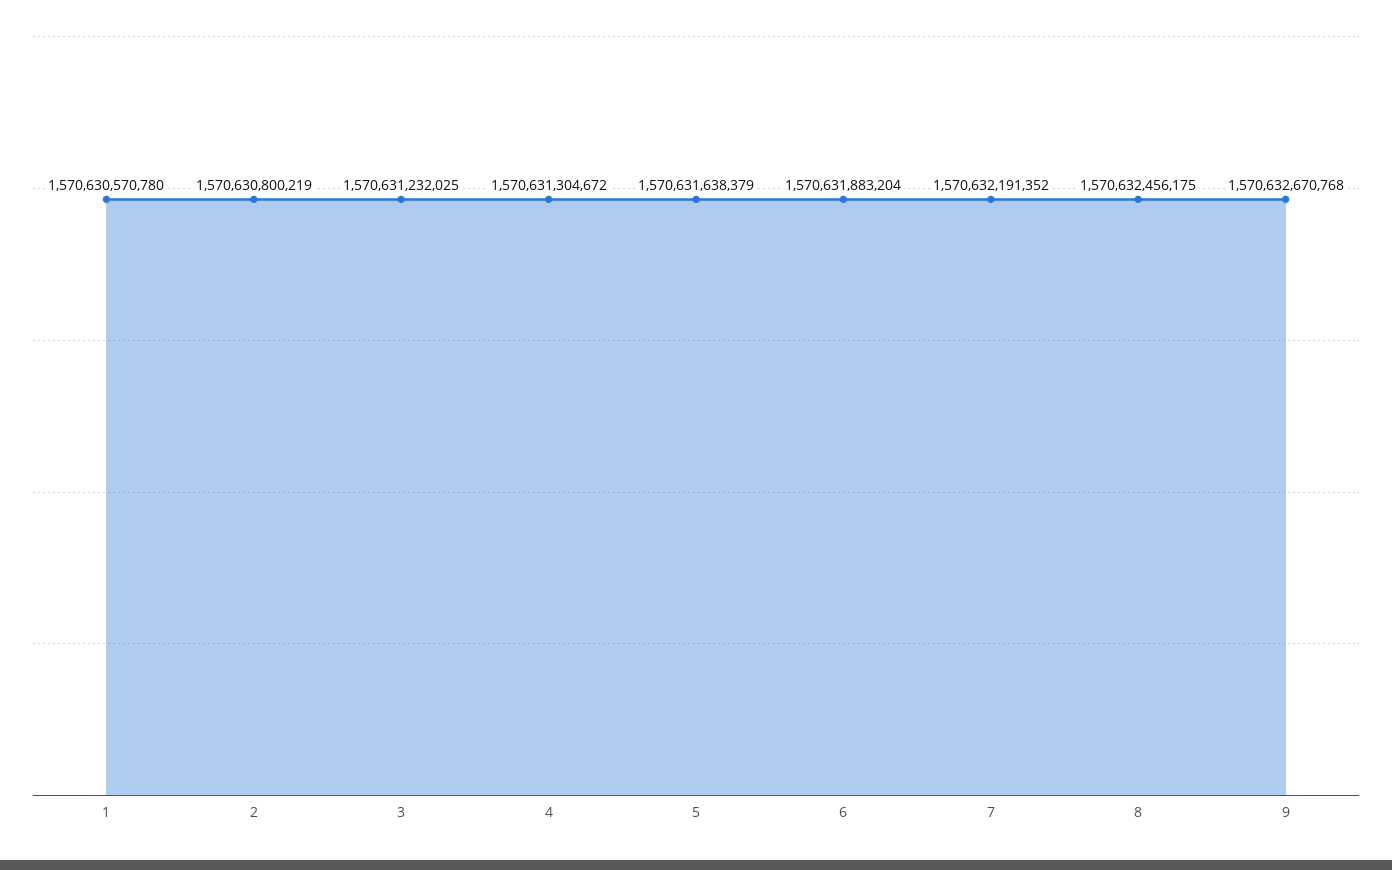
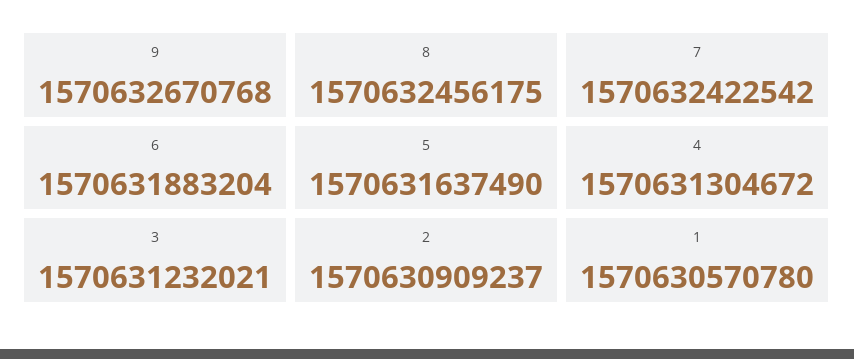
2: 1570630800219 -> 1570630909237
3: 1570631232025 -> 1570631232021
5: 1570631638379 -> 1570631637490
7: 1570632191352 -> 1570632422542

